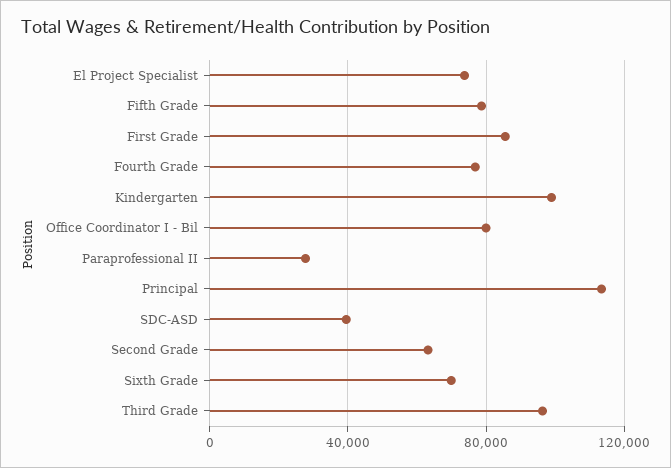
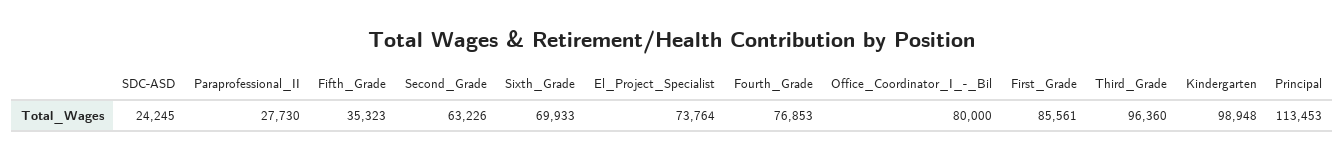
Fifth Grade: 80000 -> 35323
SDC-ASD: 40000 -> 24245

